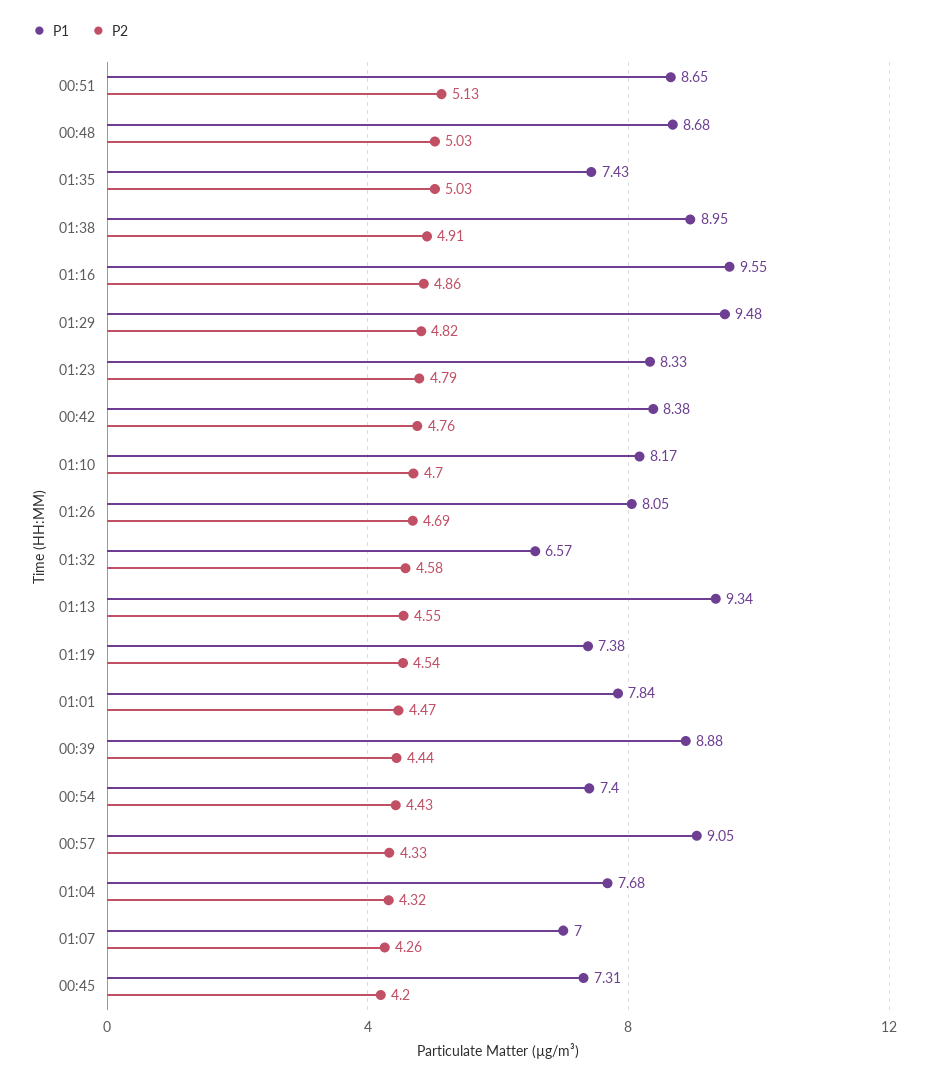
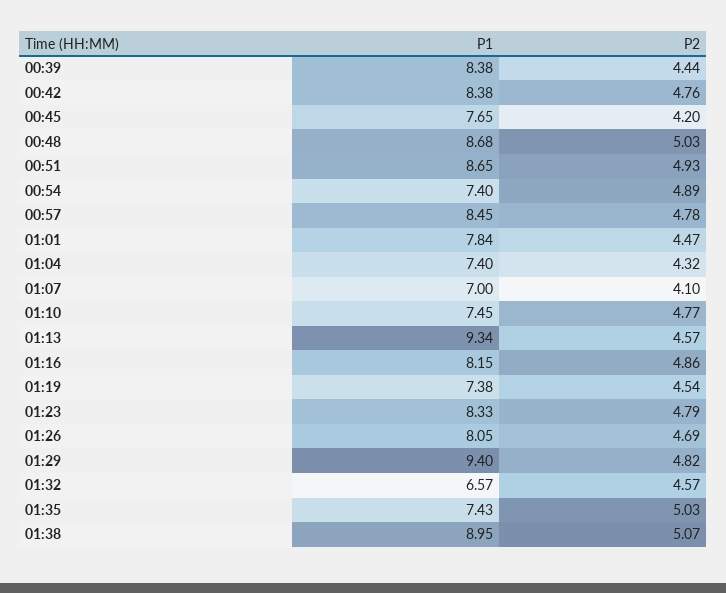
P2, 00:51: 5.13 -> 4.93
P2, 01:38: 4.91 -> 5.07
P1, 01:16: 9.55 -> 8.15
P1, 01:29: 9.48 -> 9.4
P1, 01:10: 8.17 -> 7.45
P2, 01:10: 4.7 -> 4.77
P2, 01:32: 4.58 -> 4.57
P2, 01:13: 4.55 -> 4.57
P1, 00:39: 8.88 -> 8.38
P2, 00:54: 4.43 -> 4.89
P1, 00:57: 9.05 -> 8.45
P2, 00:57: 4.33 -> 4.78
P1, 01:04: 7.68 -> 7.4
P2, 01:07: 4.26 -> 4.1
P1, 00:45: 7.31 -> 7.65

